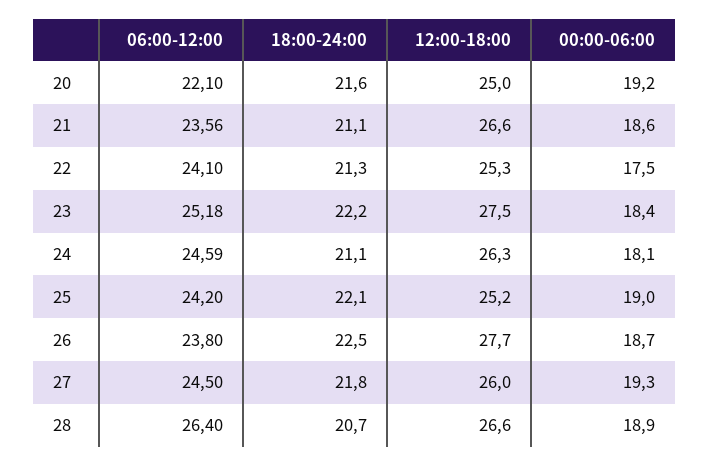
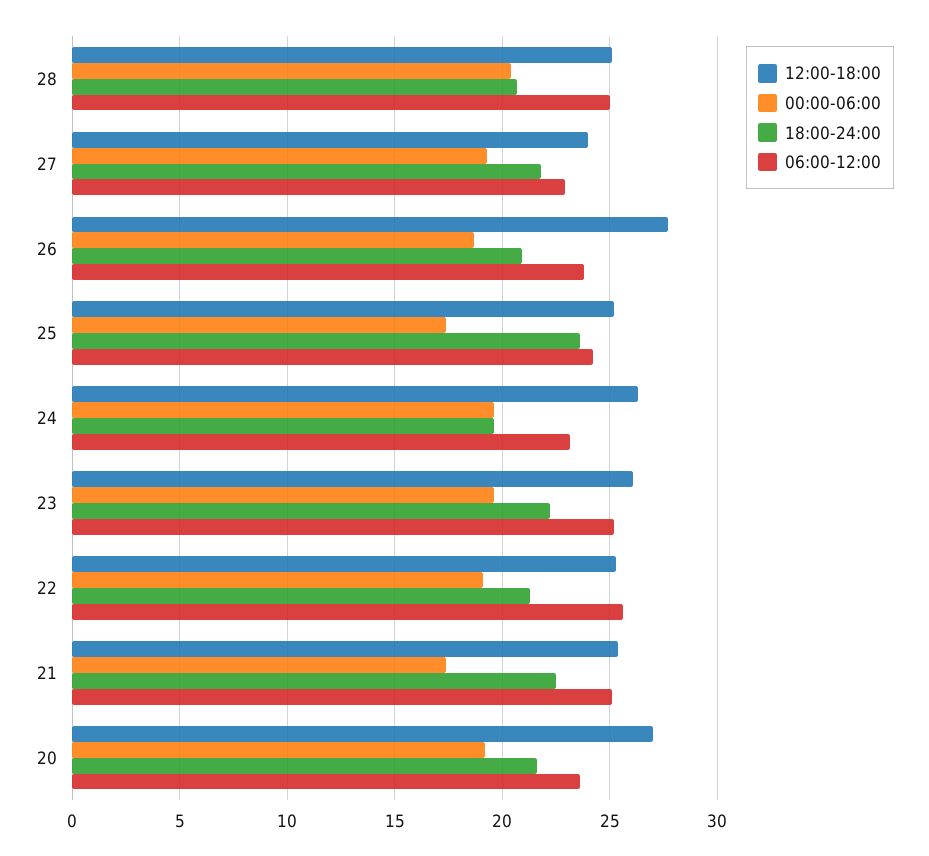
06:00-12:00, 20: 22.1 -> 23.5
12:00-18:00, 20: 25 -> 27
06:00-12:00, 21: 23.56 -> 25
18:00-24:00, 21: 21.1 -> 22.5
12:00-18:00, 21: 26.6 -> 25.5
00:00-06:00, 21: 18.6 -> 17.5
06:00-12:00, 22: 24.1 -> 25.5
00:00-06:00, 22: 17.5 -> 19
12:00-18:00, 23: 27.5 -> 26
00:00-06:00, 23: 18.4 -> 19.5
06:00-12:00, 24: 24.59 -> 23
18:00-24:00, 24: 21.1 -> 19.5
00:00-06:00, 24: 18.1 -> 19.5
18:00-24:00, 25: 22.1 -> 23.5
00:00-06:00, 25: 19 -> 17.5
18:00-24:00, 26: 22.5 -> 21
06:00-12:00, 27: 24.5 -> 23
12:00-18:00, 27: 26 -> 24
06:00-12:00, 28: 26.4 -> 25
12:00-18:00, 28: 26.6 -> 25
00:00-06:00, 28: 18.9 -> 20.5

